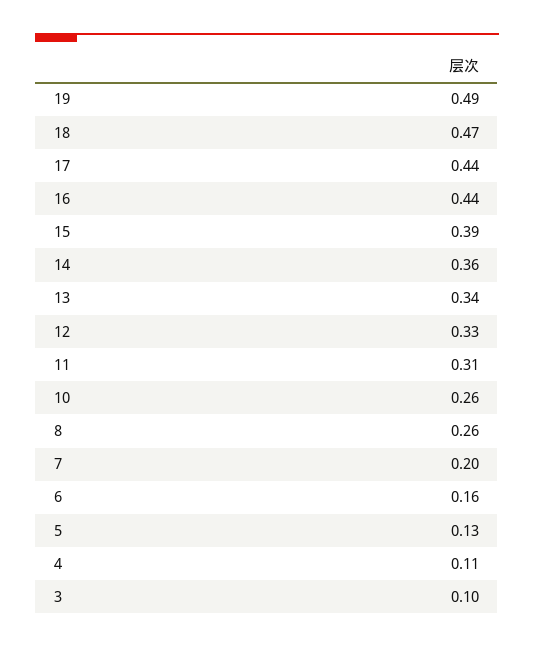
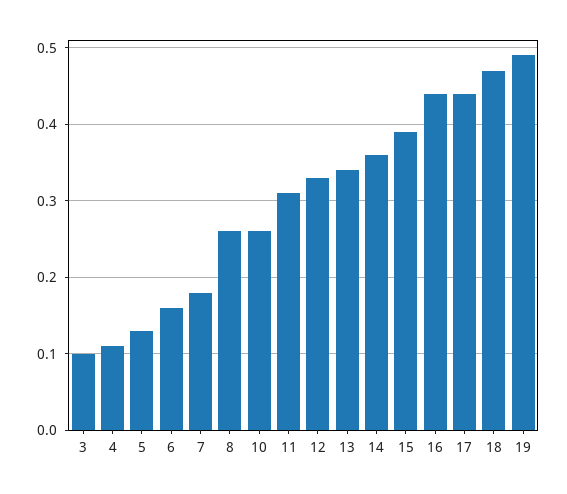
7: 0.2 -> 0.18

